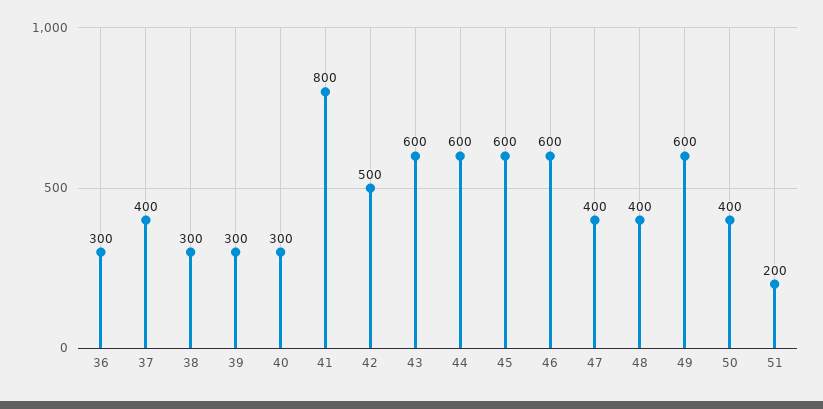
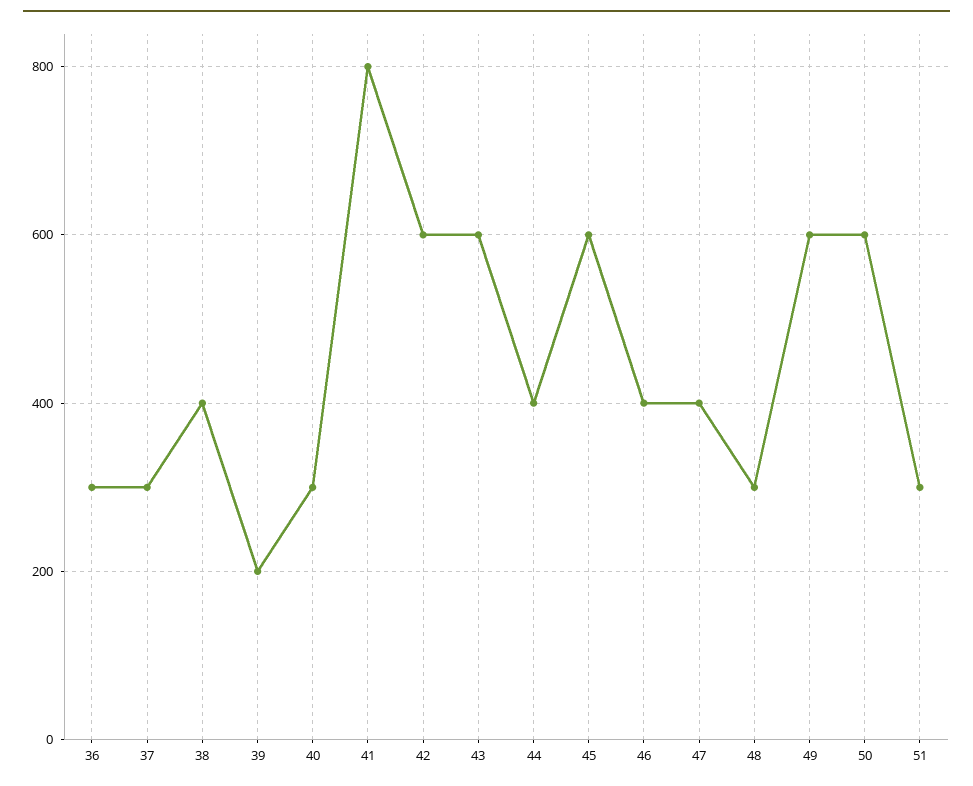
37: 400 -> 300
38: 300 -> 400
39: 300 -> 200
42: 500 -> 600
44: 600 -> 400
46: 600 -> 400
48: 400 -> 300
50: 400 -> 600
51: 200 -> 300

